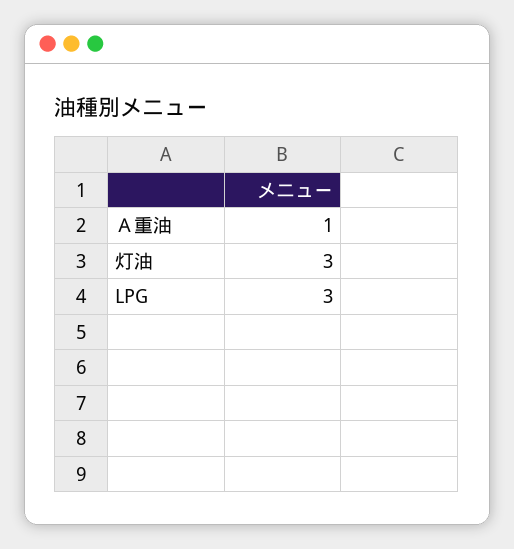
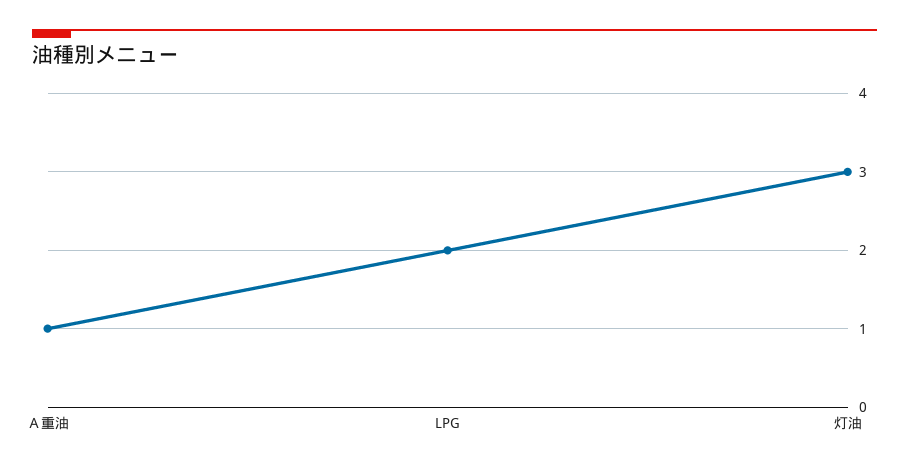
LPG: 3 -> 2

